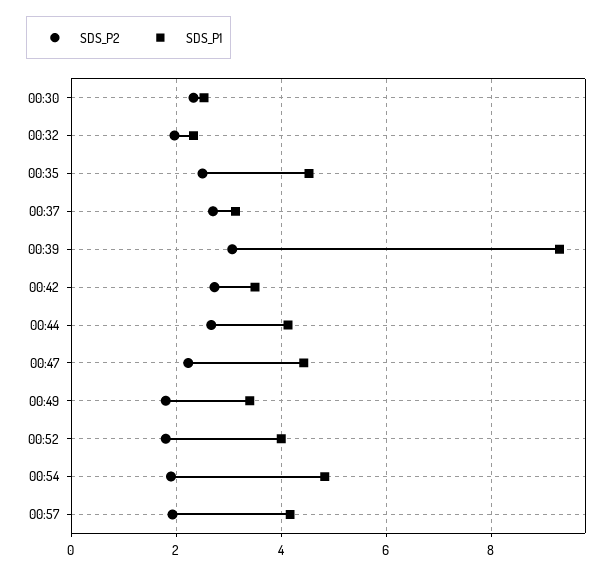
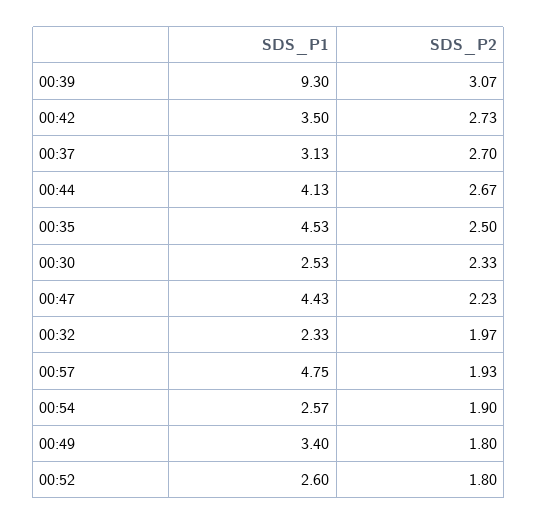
SDS_P1, 00:52: 4 -> 2.6
SDS_P1, 00:54: 4.8 -> 2.57
SDS_P1, 00:57: 4.2 -> 4.75

